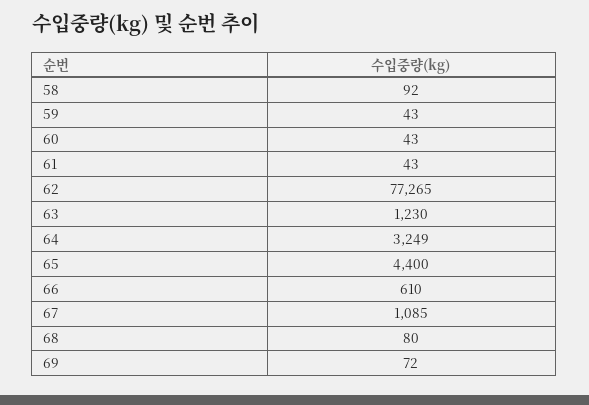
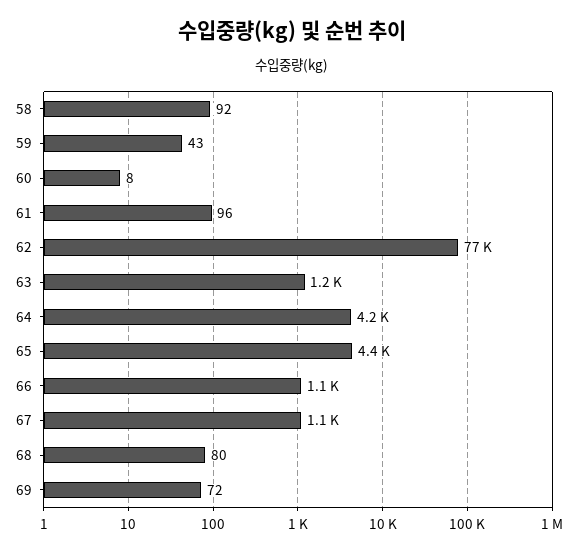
60: 43 -> 8
61: 43 -> 96
64: 3249 -> 4200
66: 610 -> 1100

